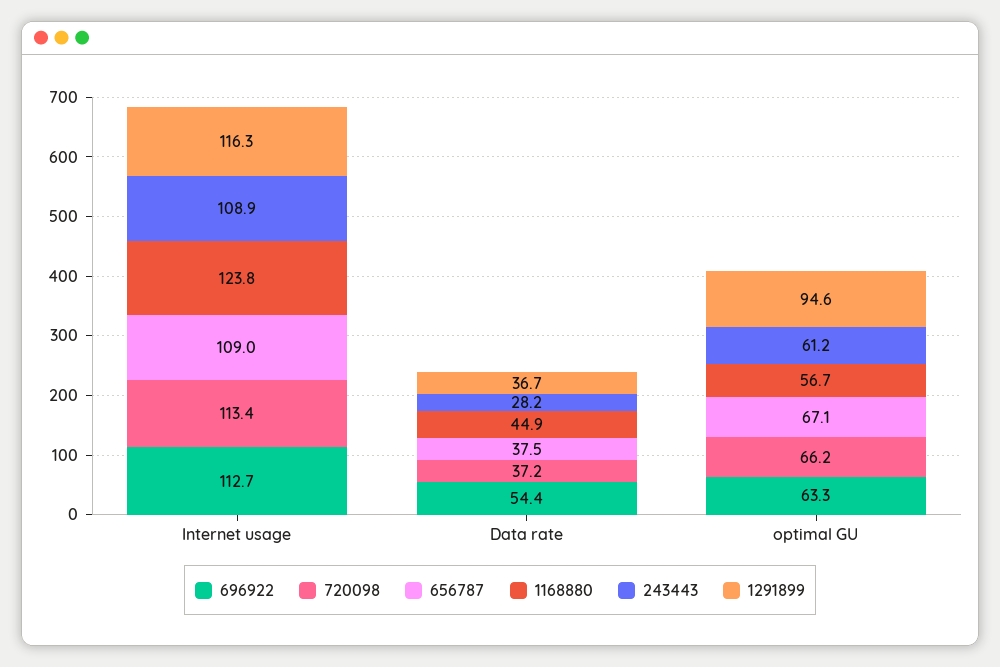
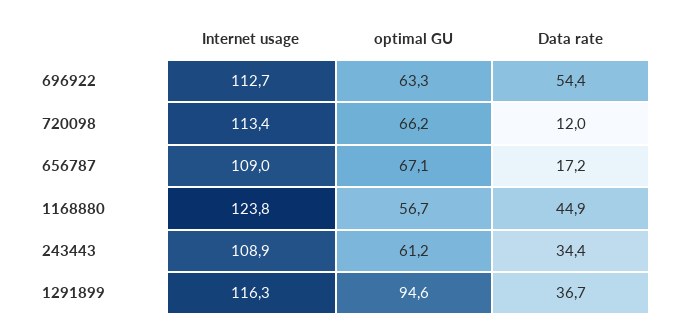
720098, Data rate: 37.2 -> 12
656787, Data rate: 37.5 -> 17.2
243443, Data rate: 28.2 -> 34.4

